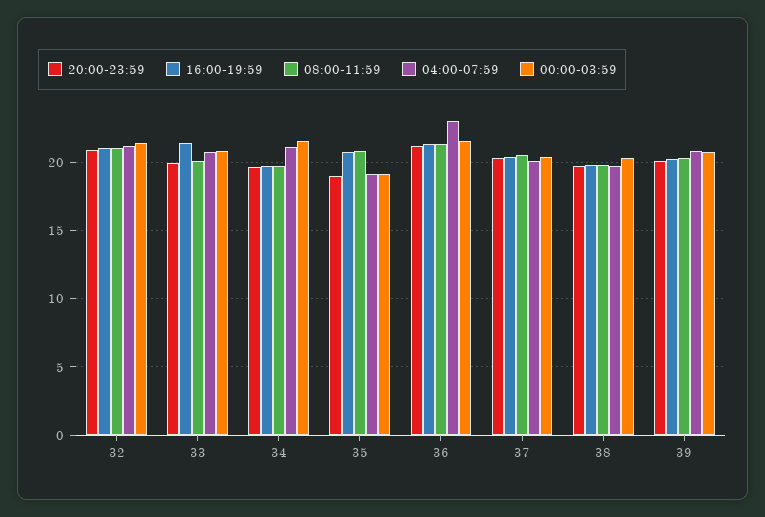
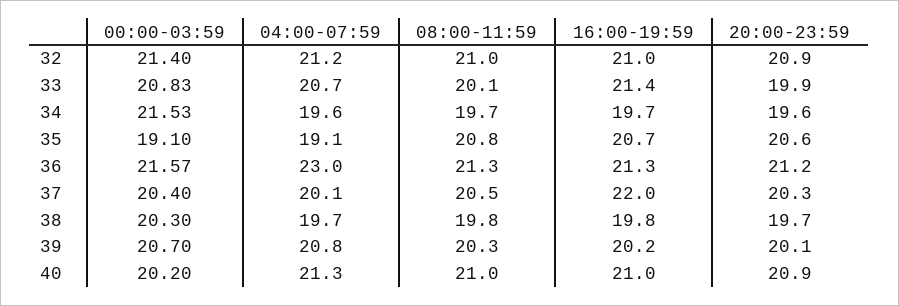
04:00-07:59, 34: 21 -> 19.6
20:00-23:59, 35: 19 -> 20.6
16:00-19:59, 37: 20.5 -> 22
00:00-03:59, 40: none -> 20.2
04:00-07:59, 40: none -> 21.3
08:00-11:59, 40: none -> 21
16:00-19:59, 40: none -> 21
20:00-23:59, 40: none -> 20.9

